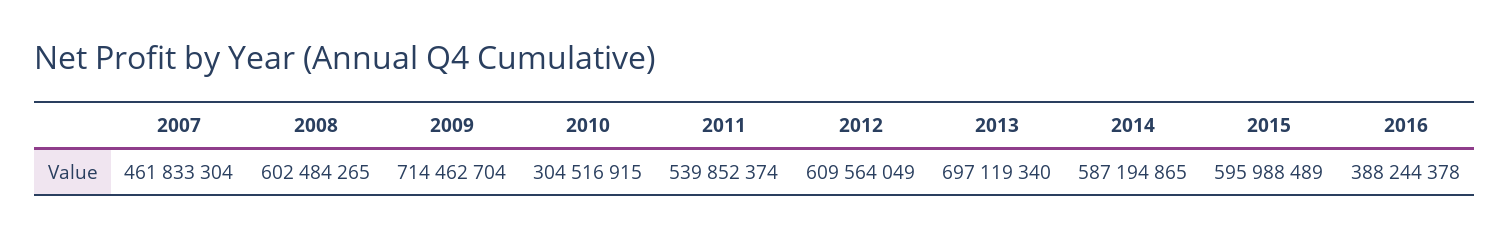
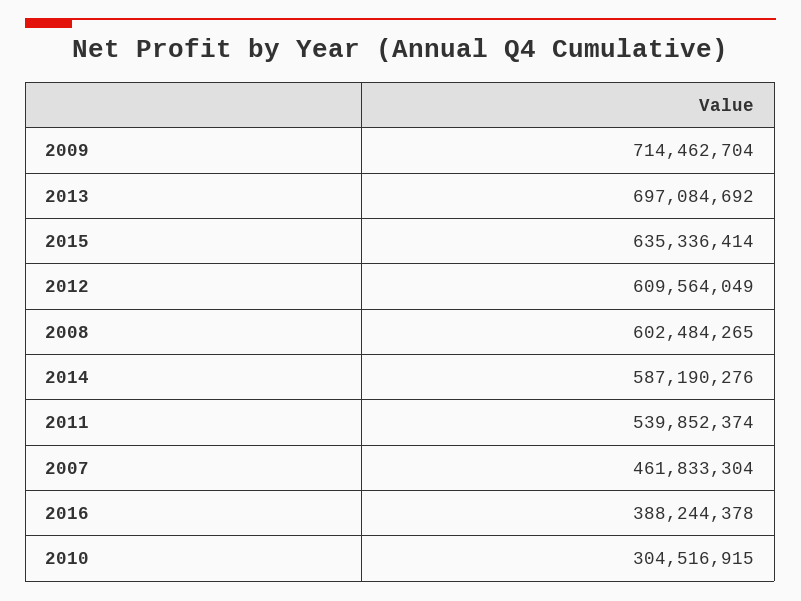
2013: 697119340 -> 697084692
2014: 587194865 -> 587190276
2015: 595988489 -> 635336414

